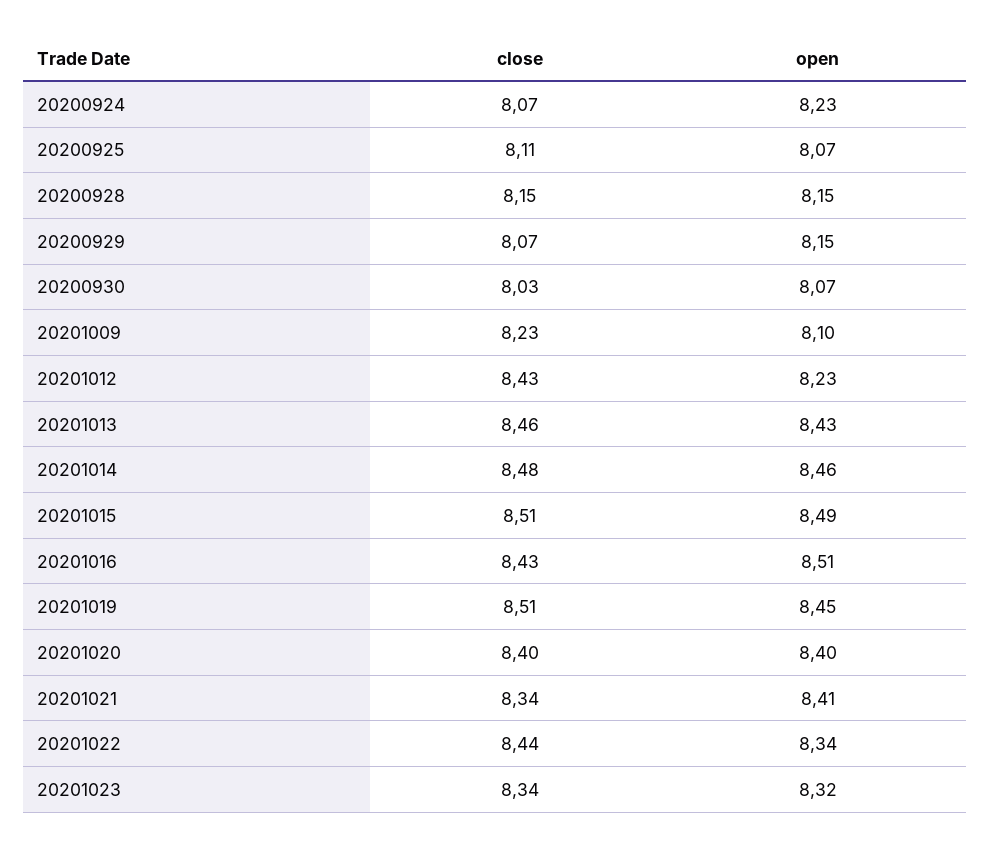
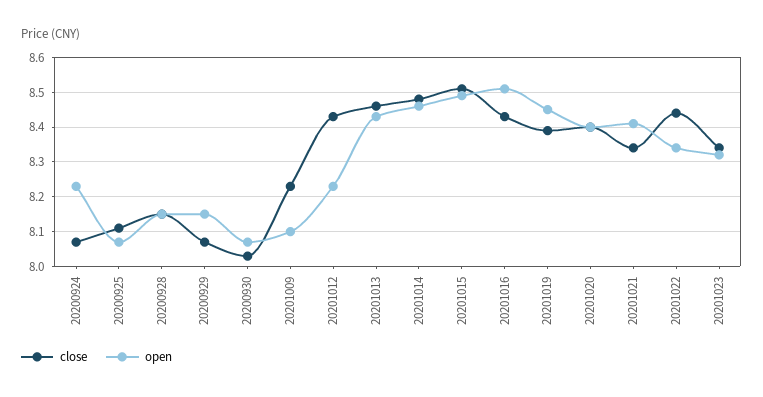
close, 20201019: 8.51 -> 8.4

